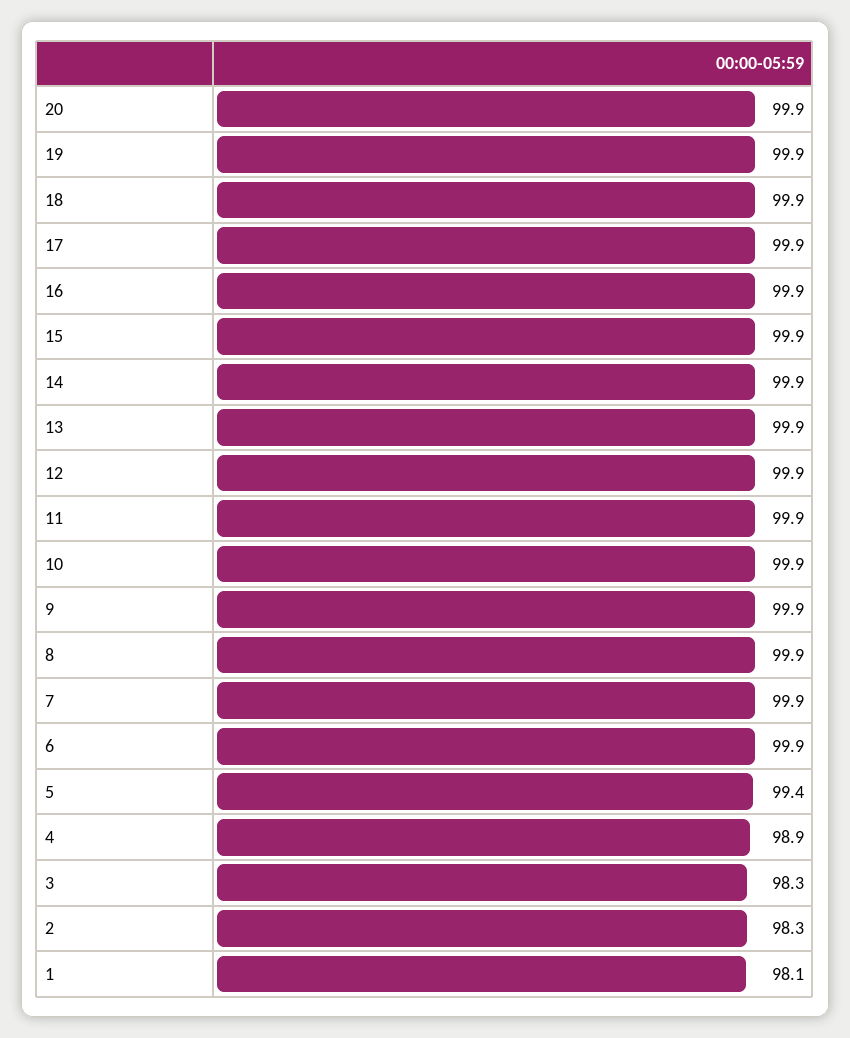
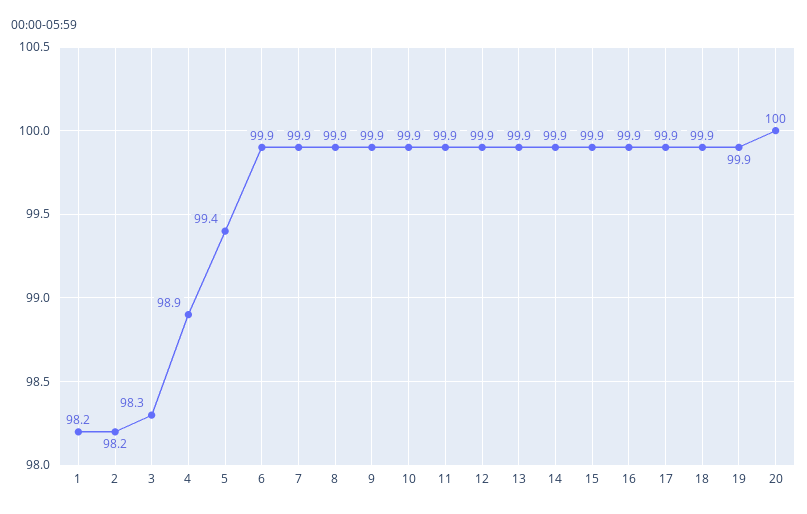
20: 99.9 -> 100
2: 98.3 -> 98.2
1: 98.1 -> 98.2

